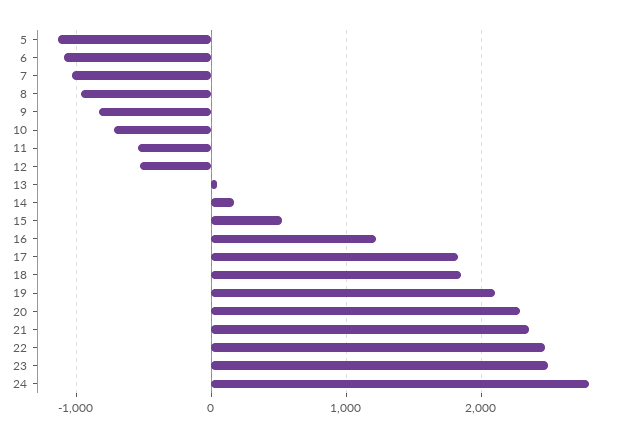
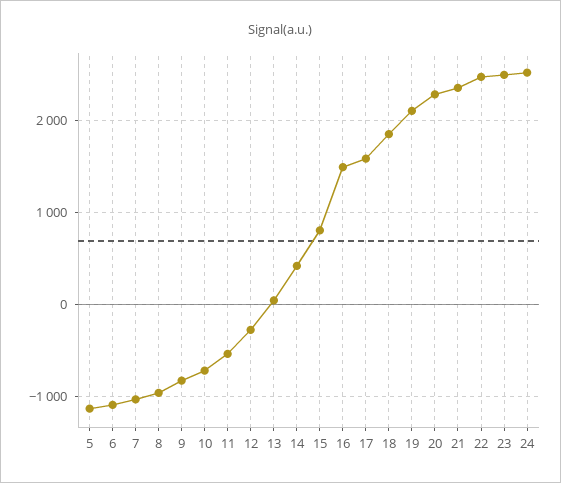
12: -500 -> -300
14: 200 -> 400
15: 500 -> 800
16: 1200 -> 1500
17: 1800 -> 1600
24: 2800 -> 2500

